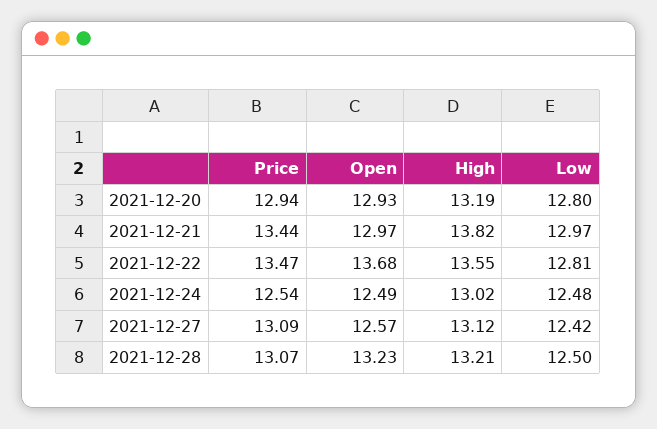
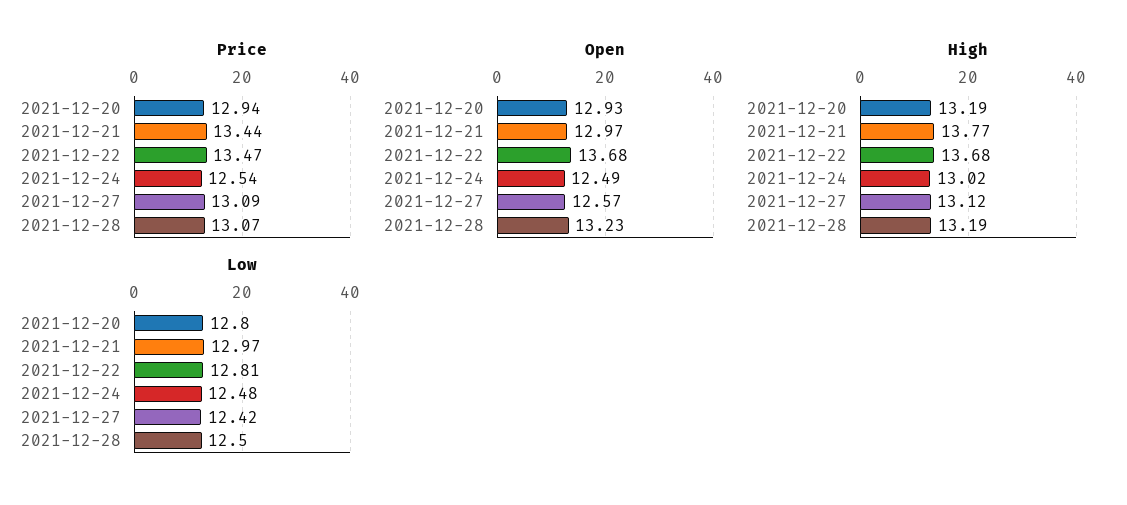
High, 2021-12-21: 13.82 -> 13.77
High, 2021-12-22: 13.55 -> 13.68
High, 2021-12-28: 13.21 -> 13.19

